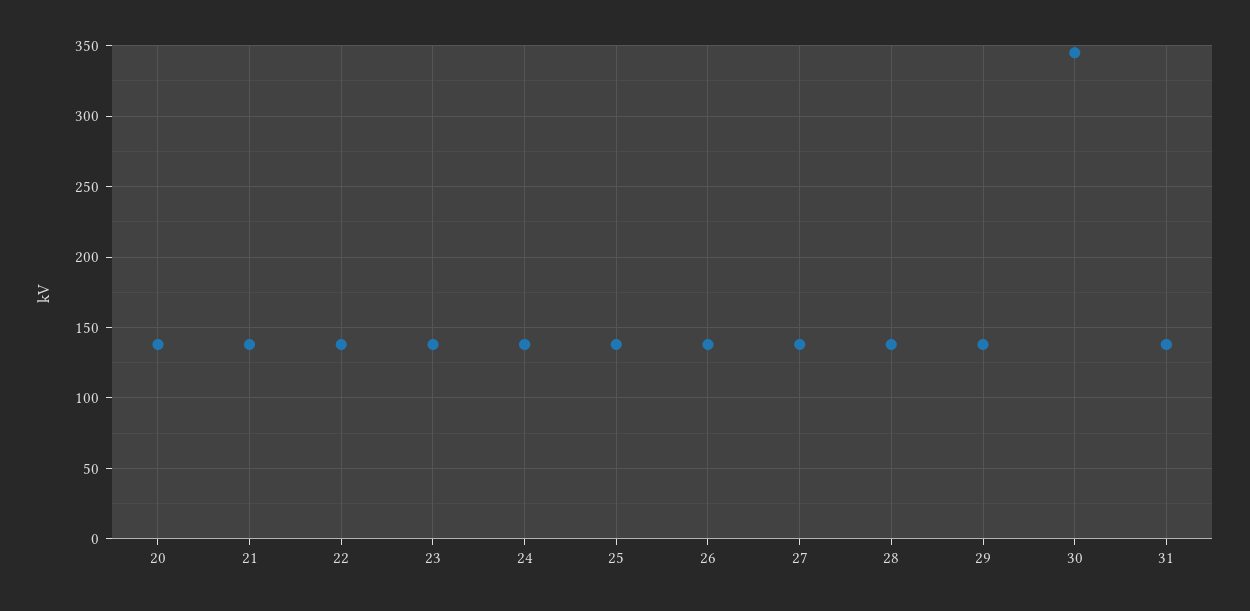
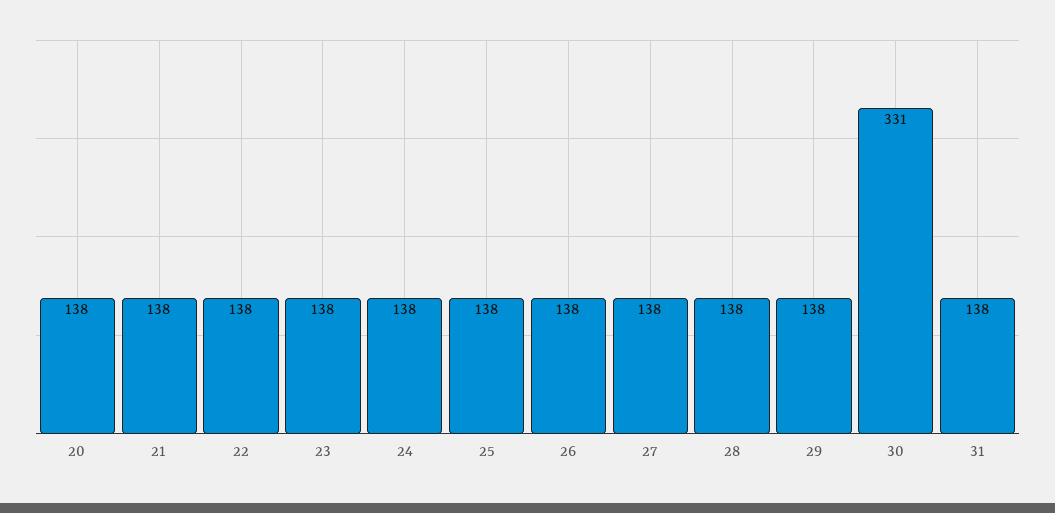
30: 345 -> 331

